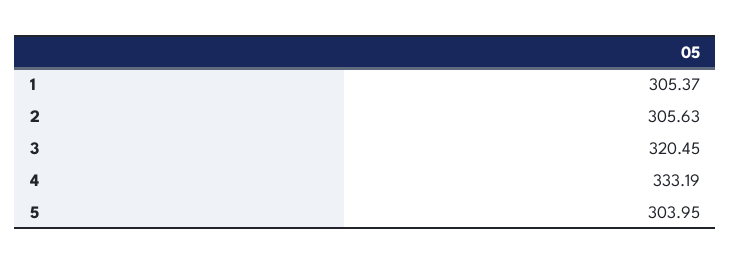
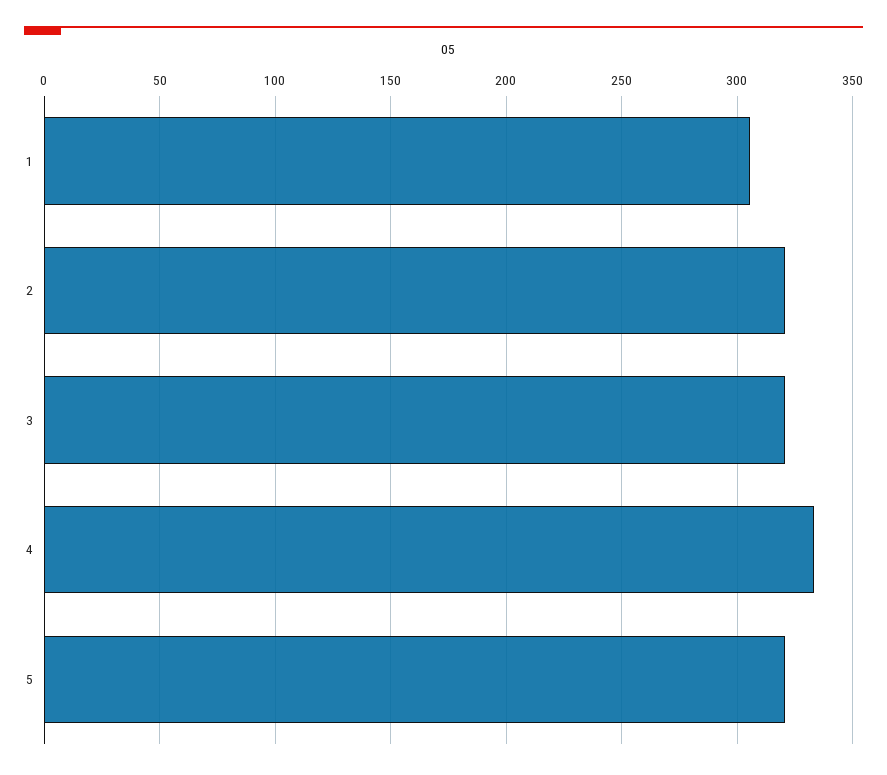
2: 305.63 -> 320
5: 303.95 -> 320

